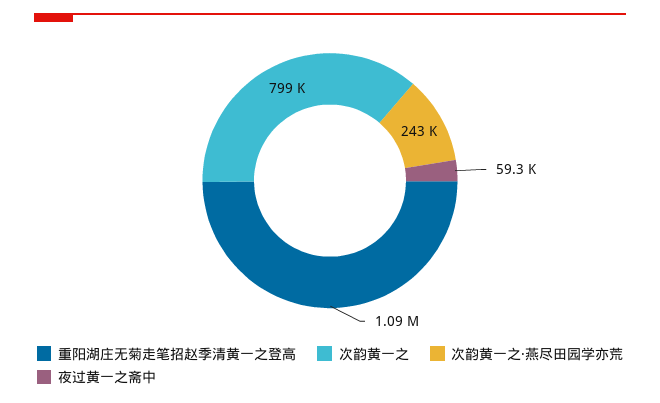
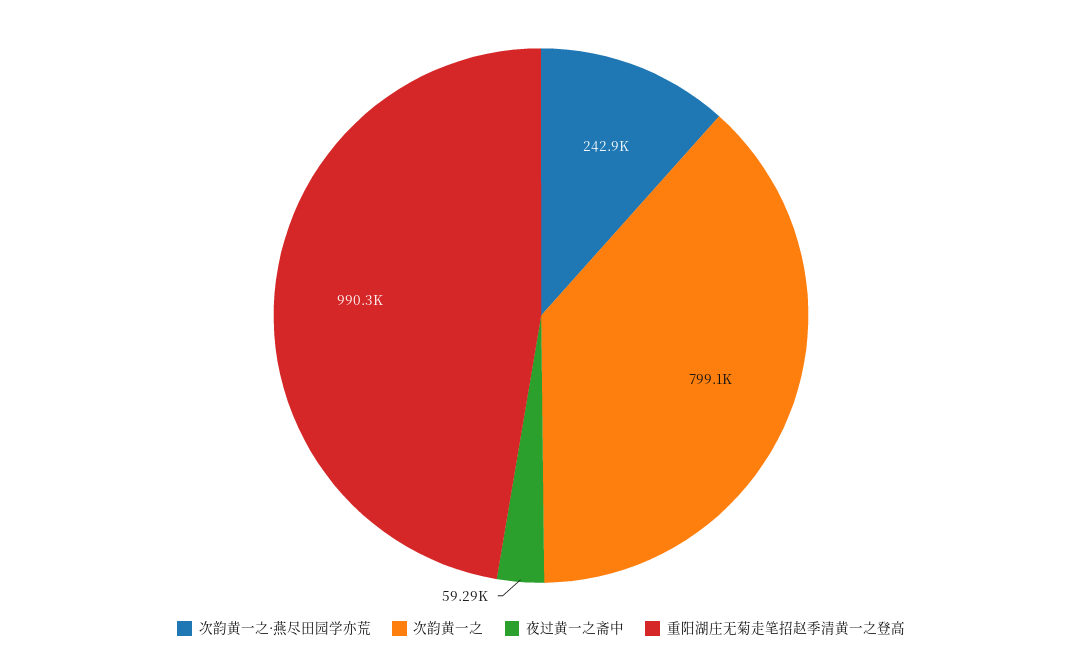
重阳湖庄无菊走笔招赵季清黄一之登高: 1090000 -> 990300

